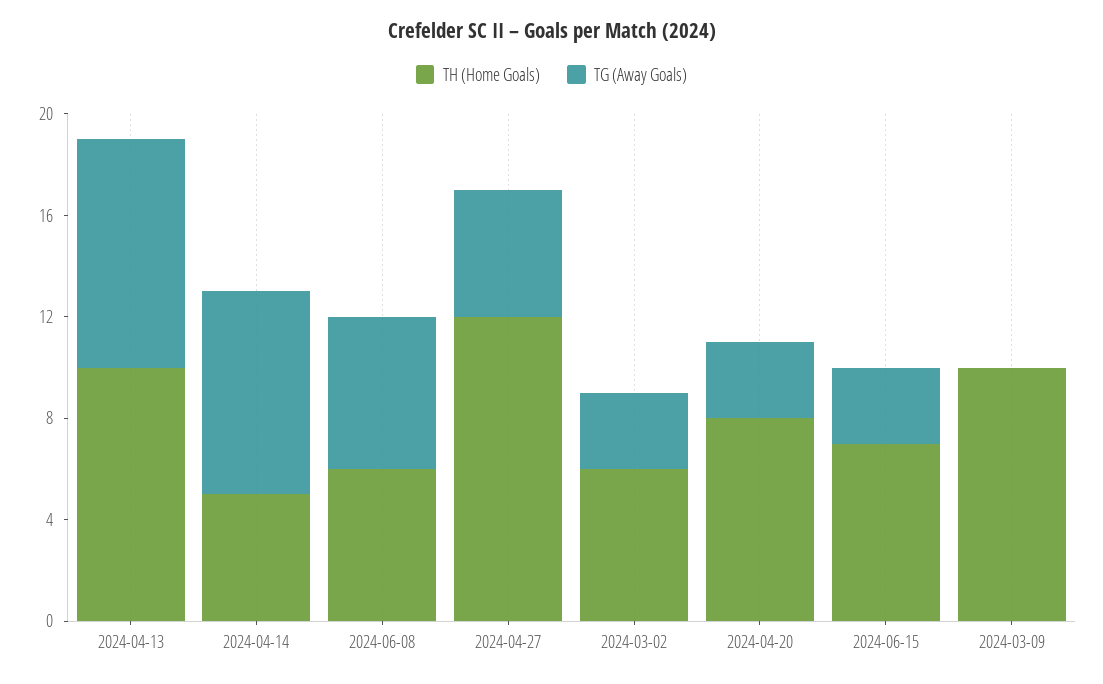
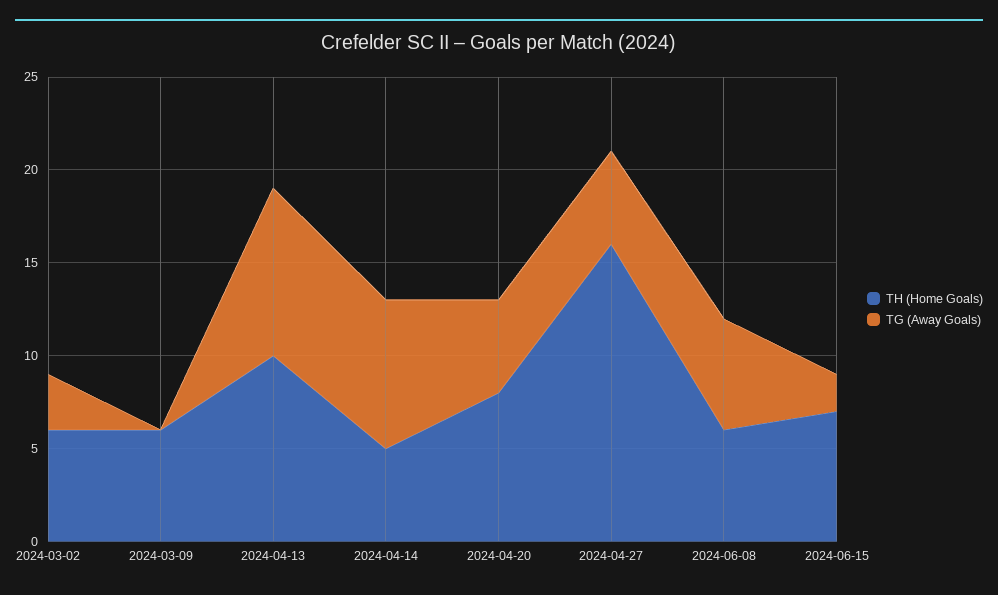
TH (Home Goals), 2024-04-27: 12 -> 16
TG (Away Goals), 2024-04-20: 3 -> 5
TG (Away Goals), 2024-06-15: 3 -> 2
TH (Home Goals), 2024-03-09: 10 -> 6

